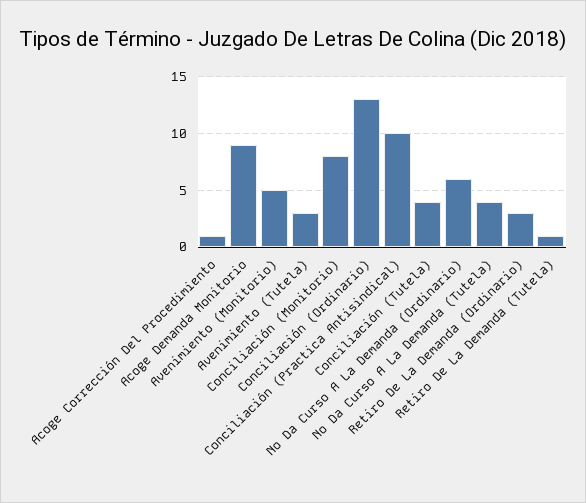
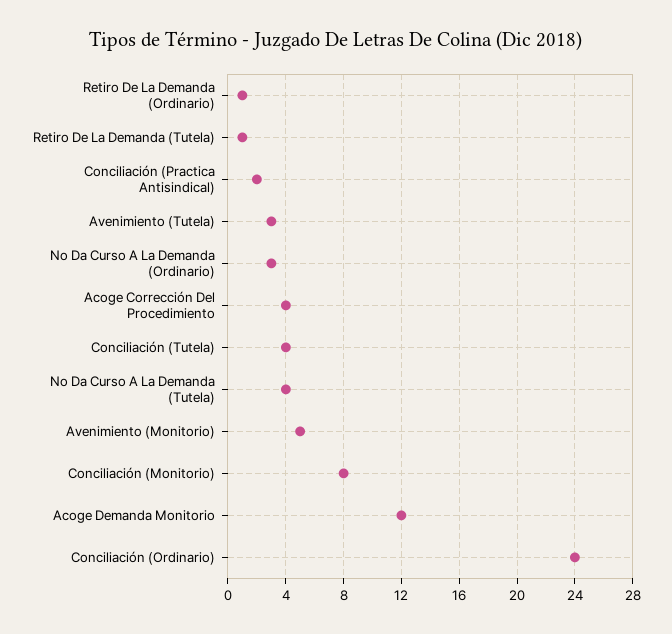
Acoge Corrección Del Procedimiento: 1 -> 4
Acoge Demanda Monitorio: 9 -> 12
Conciliación (Ordinario): 13 -> 24
Conciliación (Practica Antisindical): 10 -> 2
No Da Curso A La Demanda (Ordinario): 6 -> 3
Retiro De La Demanda (Ordinario): 3 -> 1

